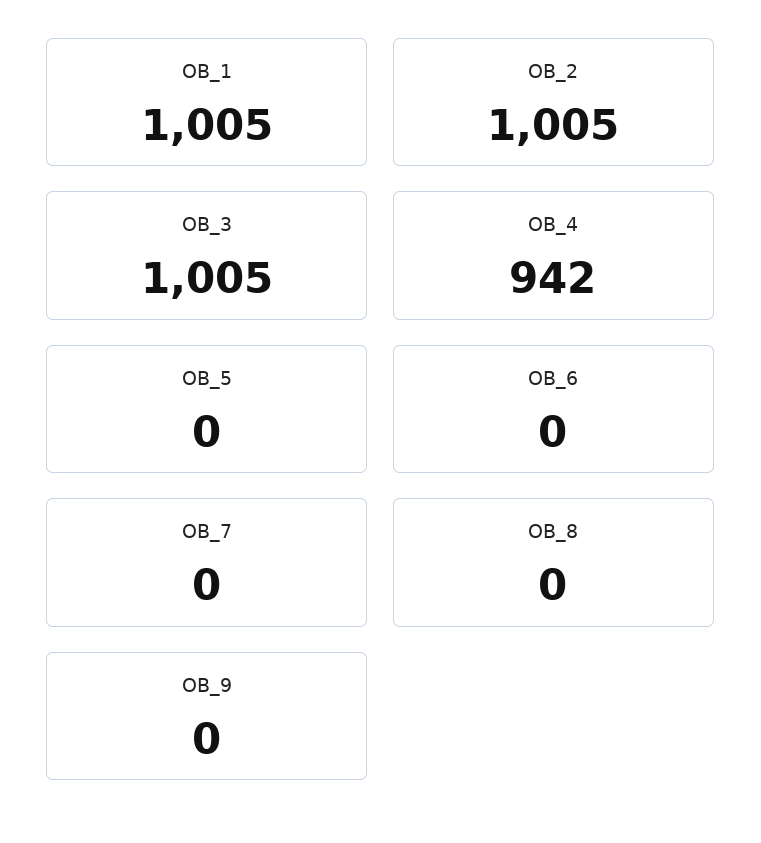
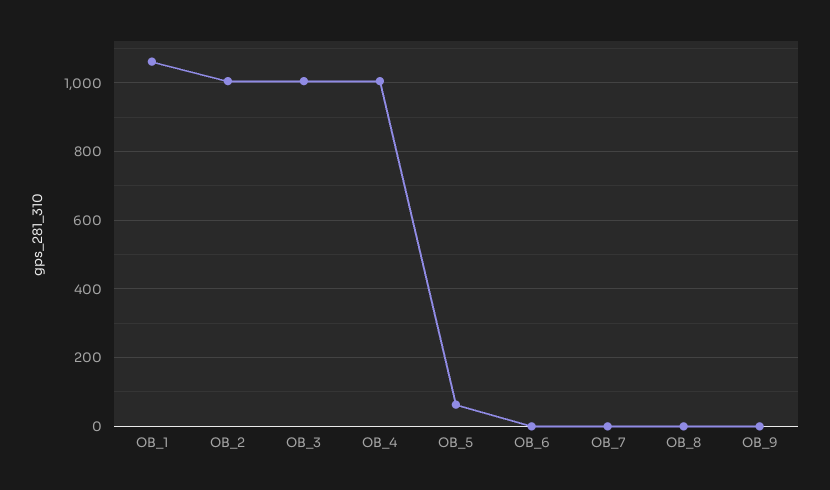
OB_1: 1005 -> 1060
OB_4: 942 -> 1000
OB_5: 0 -> 60

